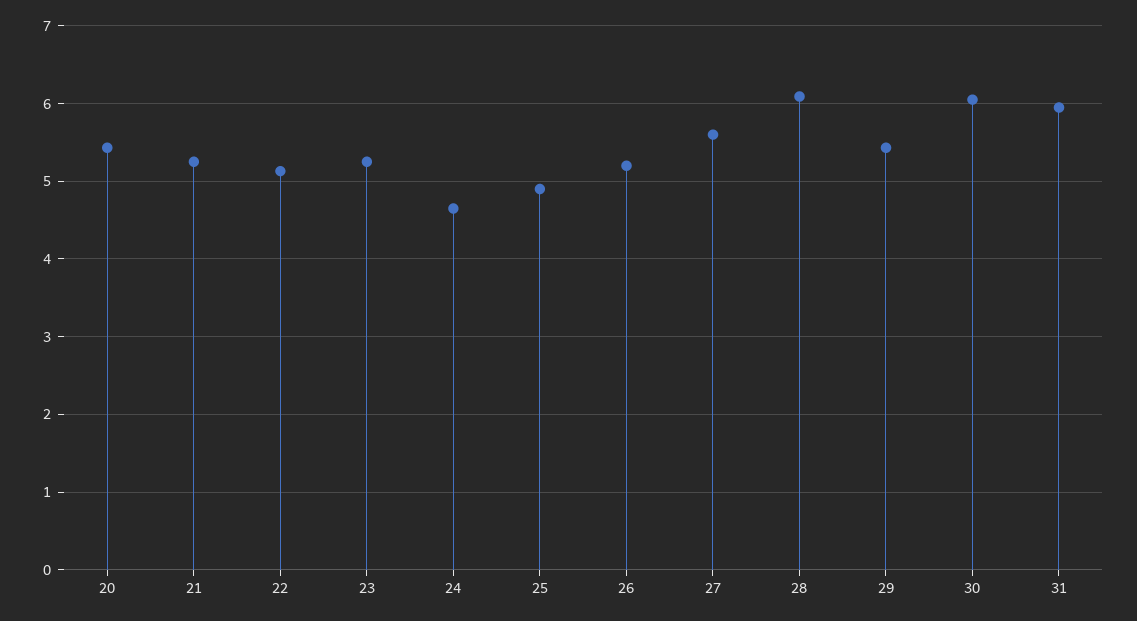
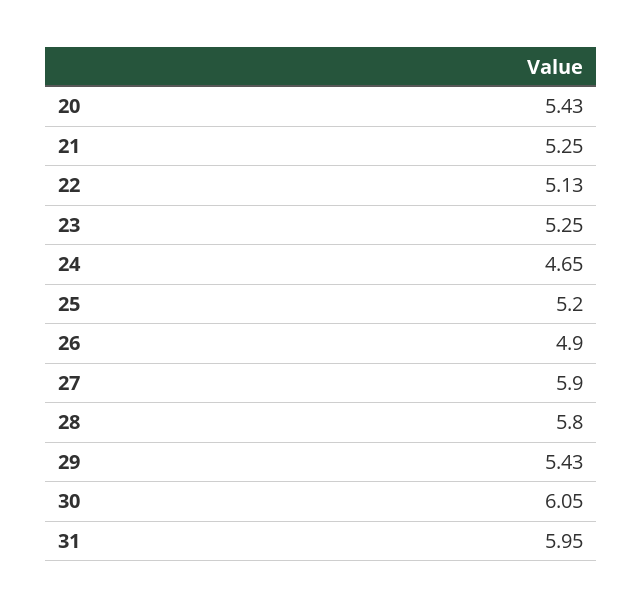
25: 4.9 -> 5.2
26: 5.2 -> 4.9
27: 5.6 -> 5.9
28: 6.1 -> 5.8

